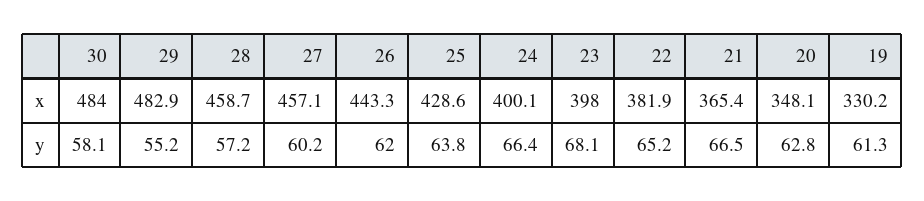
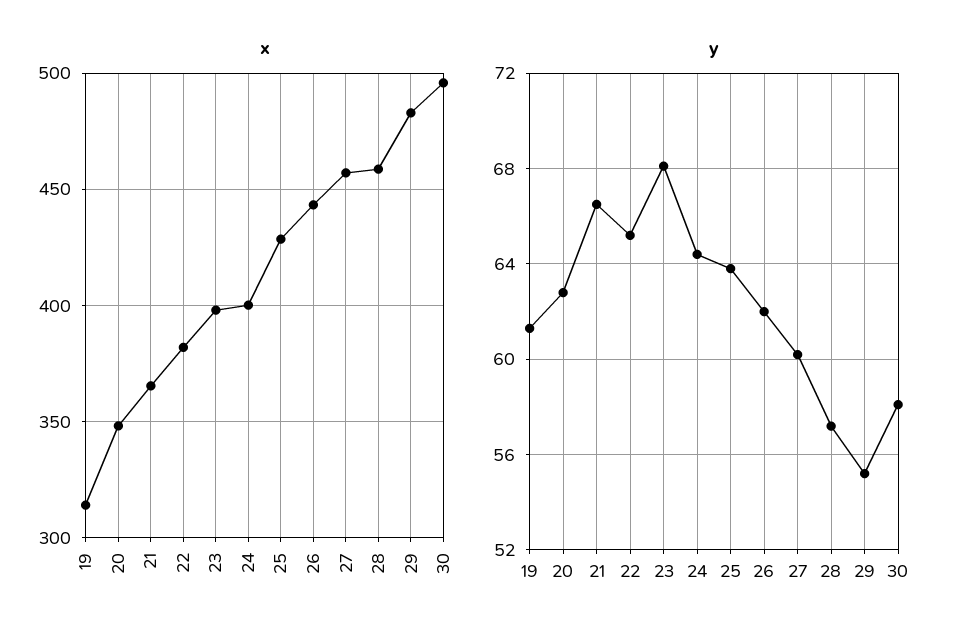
x, 30: 484 -> 495
x, 19: 330.2 -> 315
y, 24: 66.4 -> 64.5

